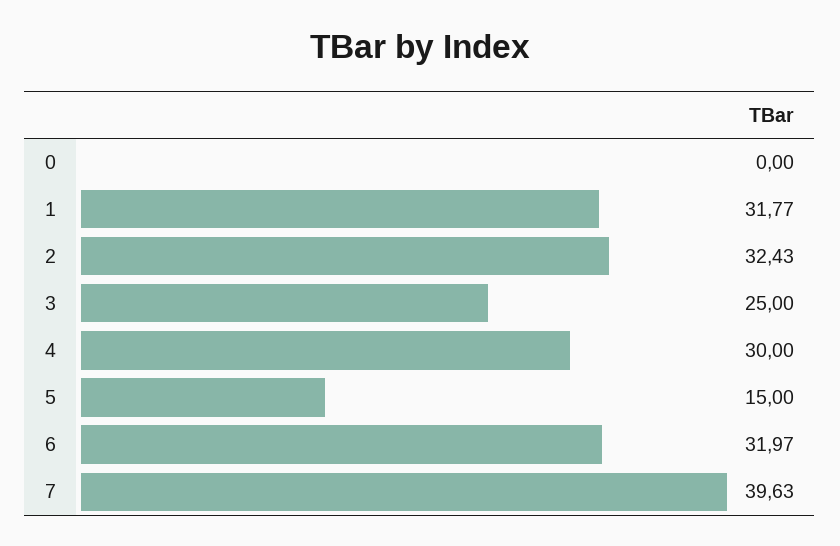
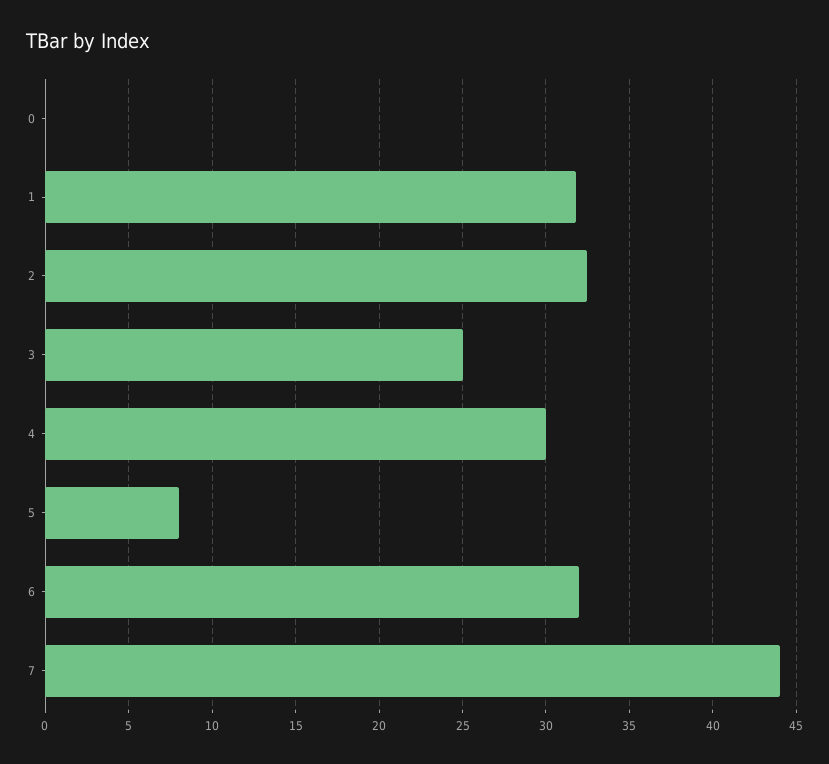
5: 15 -> 8
7: 39.63 -> 44

